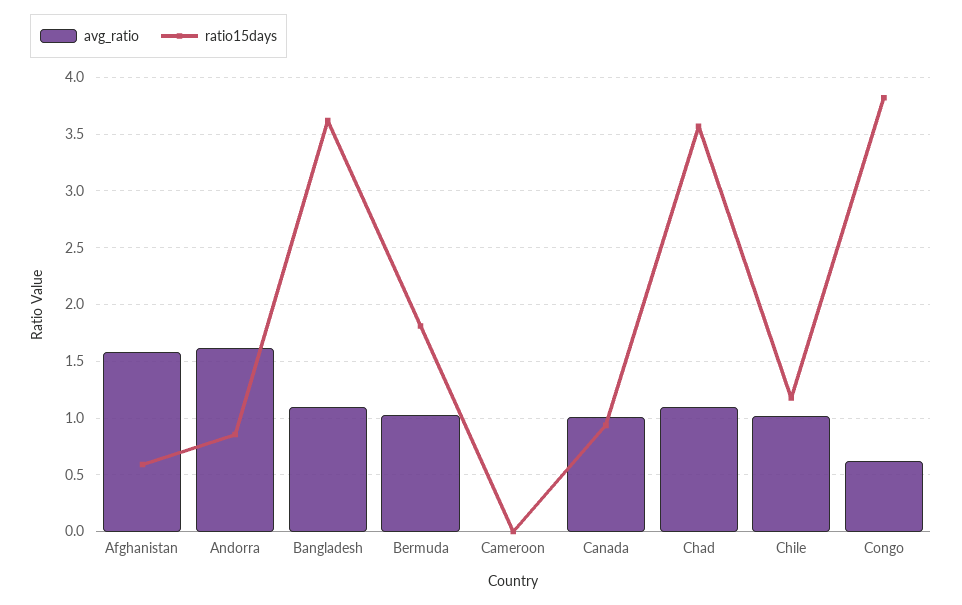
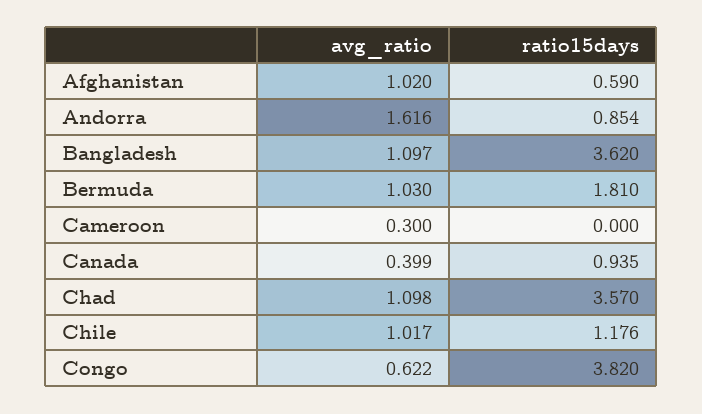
avg_ratio, Afghanistan: 1.6 -> 1.02
avg_ratio, Cameroon: 0 -> 0.3
avg_ratio, Canada: 1 -> 0.399

